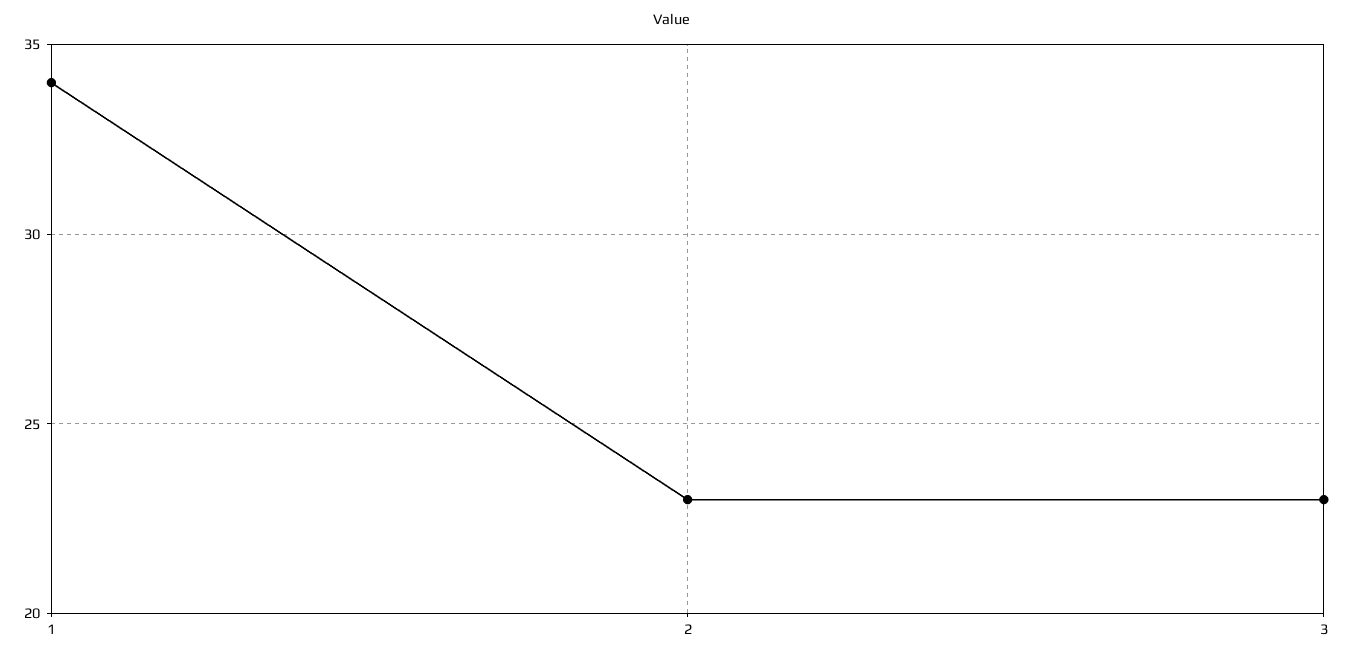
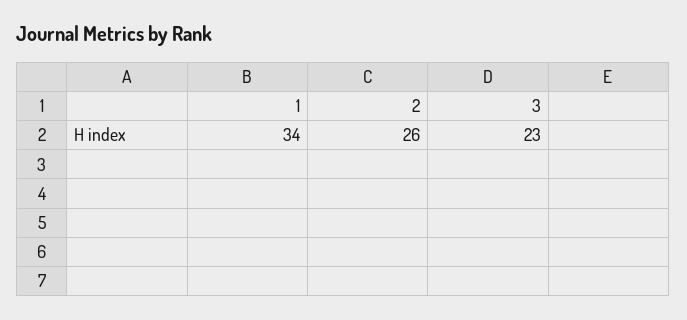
2: 23 -> 26

